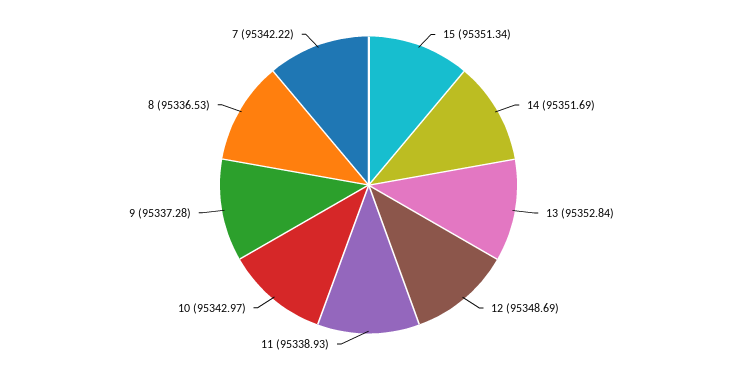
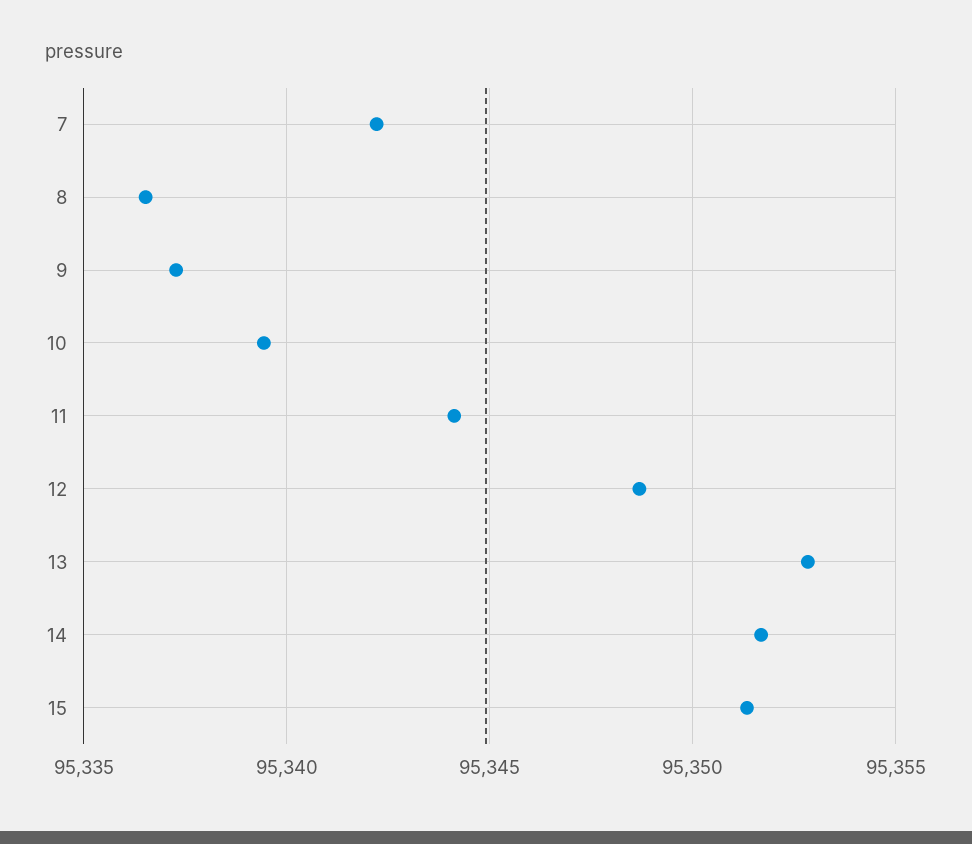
11: 95338.93 -> 95344
10: 95342.97 -> 95339.5

